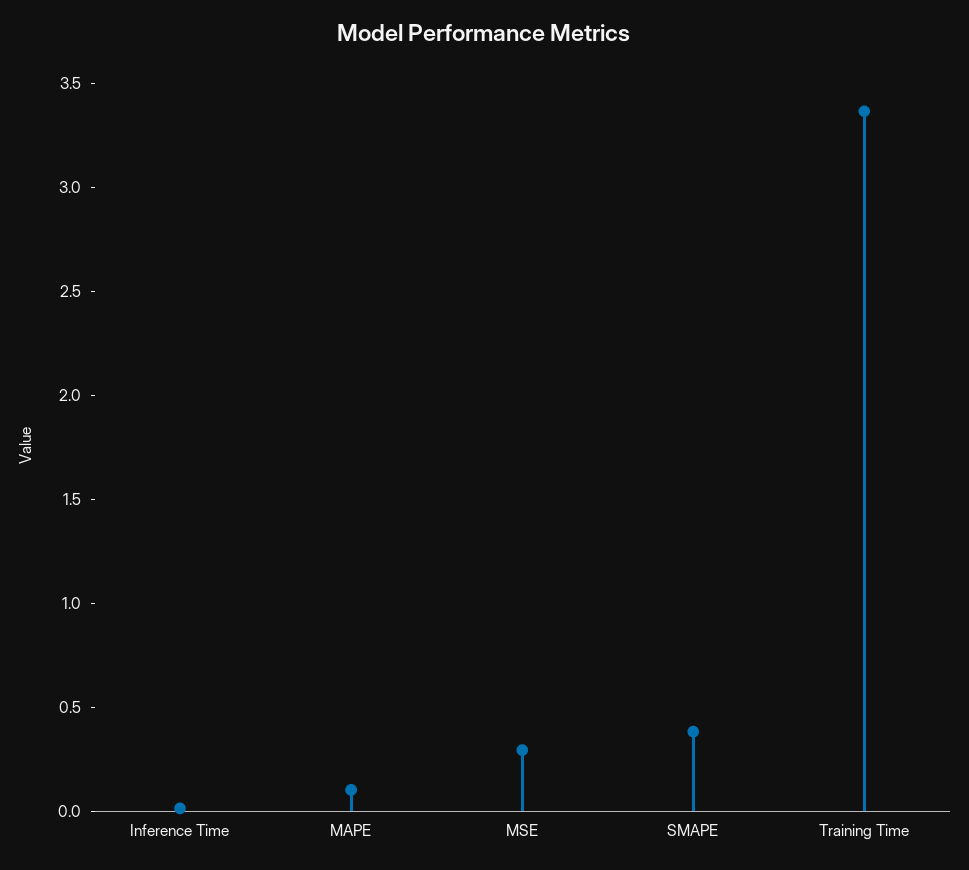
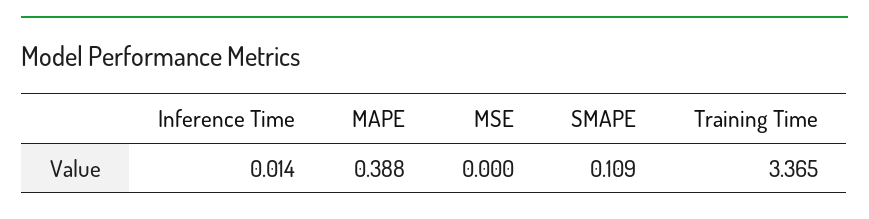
MAPE: 0.1 -> 0.388
MSE: 0.3 -> 0
SMAPE: 0.4 -> 0.109

